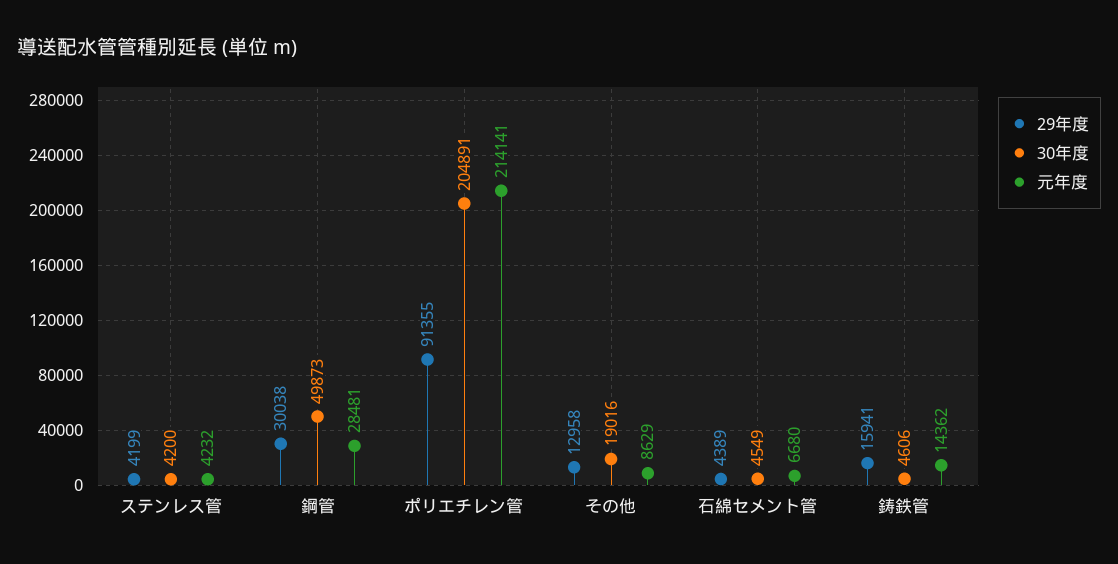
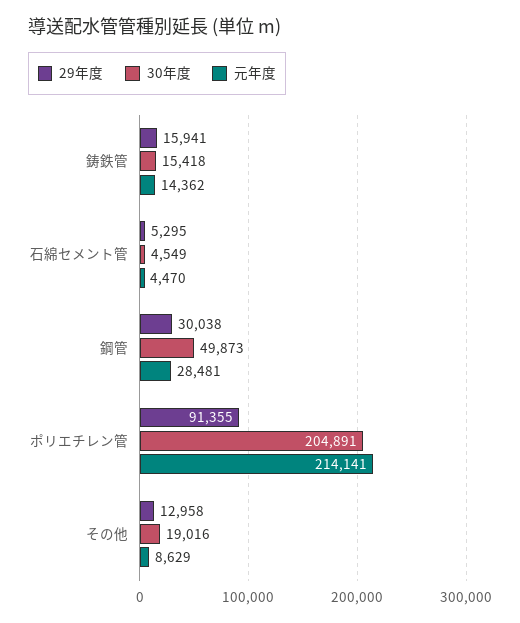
29年度, ステンレス管: 4199 -> none
30年度, ステンレス管: 4200 -> none
元年度, ステンレス管: 4232 -> none
29年度, 石綿セメント管: 4389 -> 5295
元年度, 石綿セメント管: 6680 -> 4470
30年度, 鋳鉄管: 4606 -> 15418

